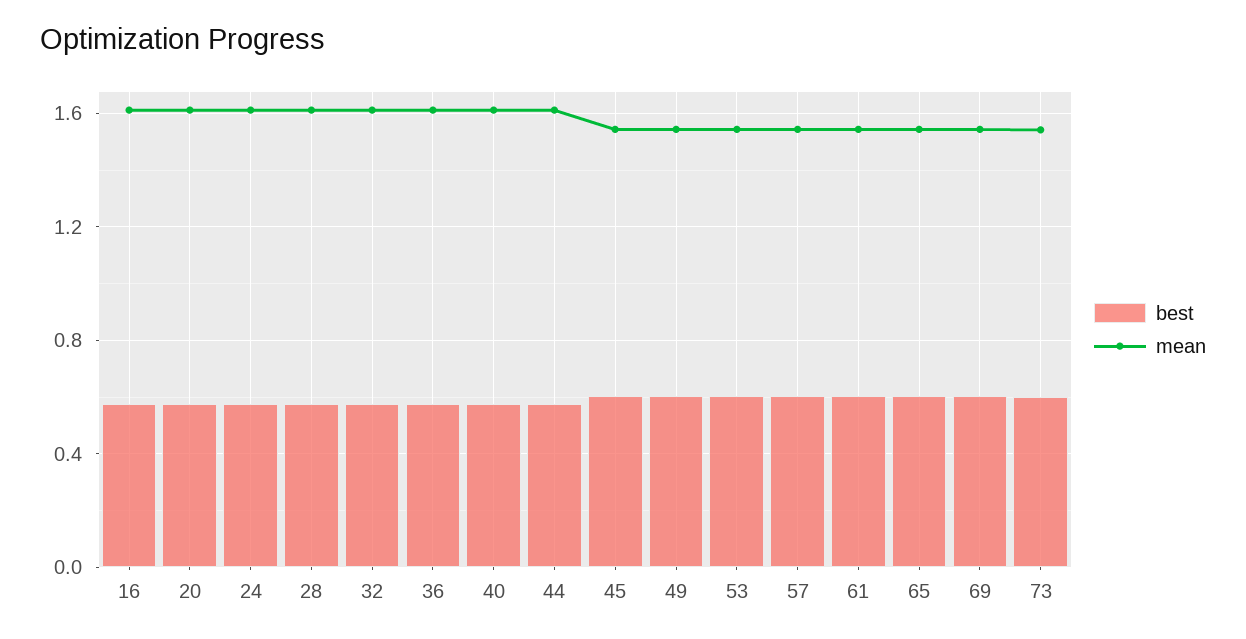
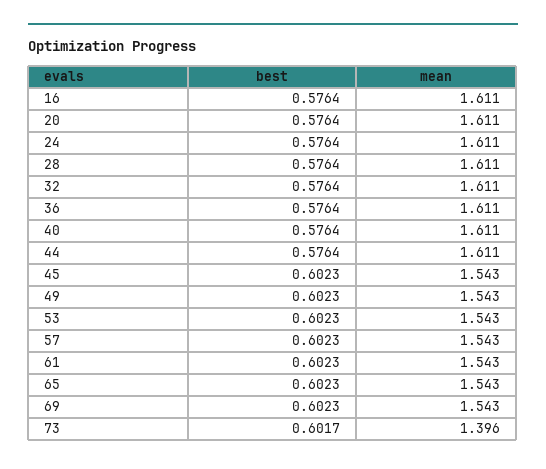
mean, 73: 1.55 -> 1.396

